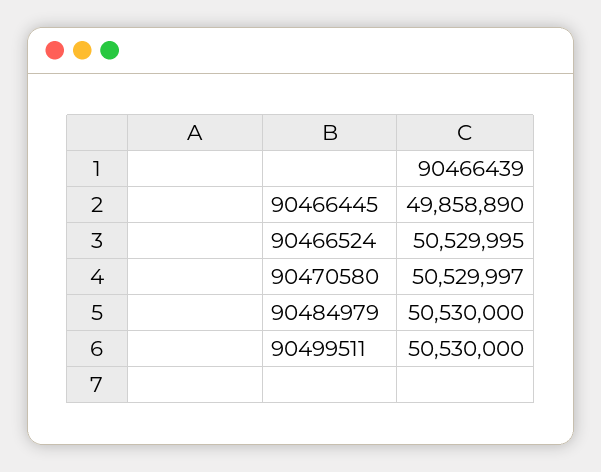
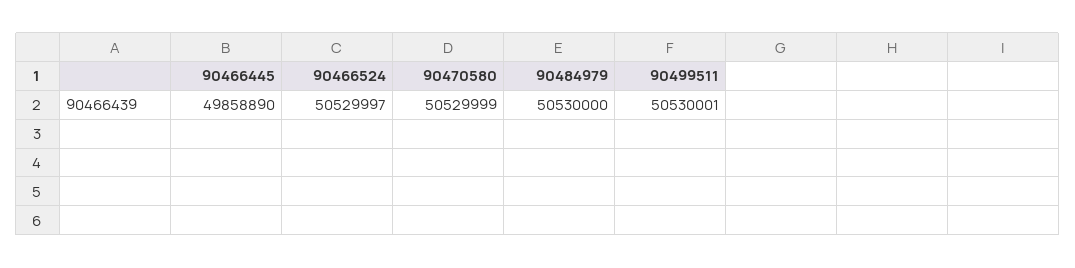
90466524: 50529995 -> 50529997
90470580: 50529997 -> 50529999
90499511: 50530000 -> 50530001

